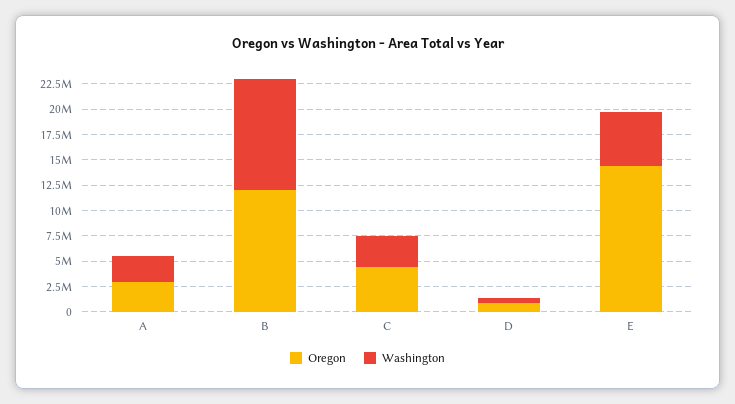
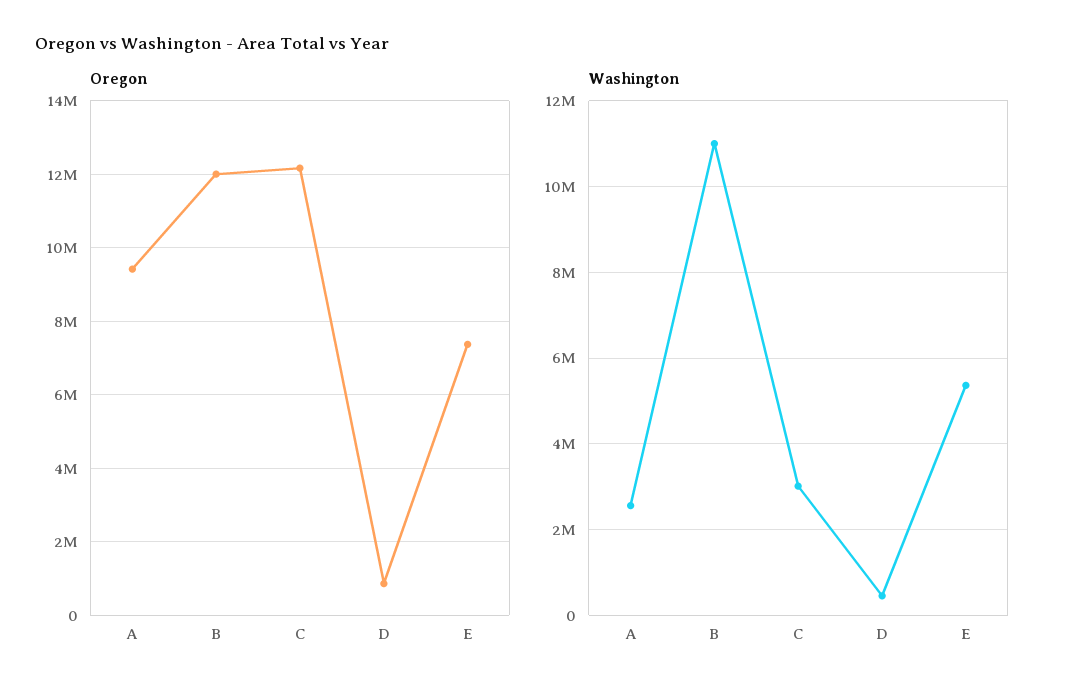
Oregon, A: 2500000 -> 9400000
Oregon, C: 5000000 -> 12200000
Oregon, E: 15000000 -> 7400000

